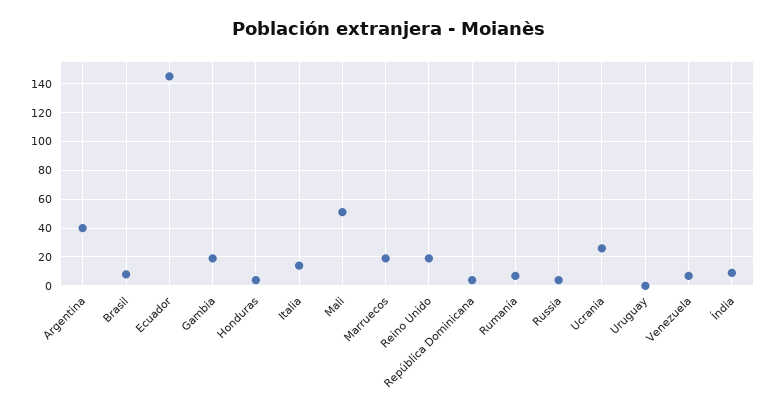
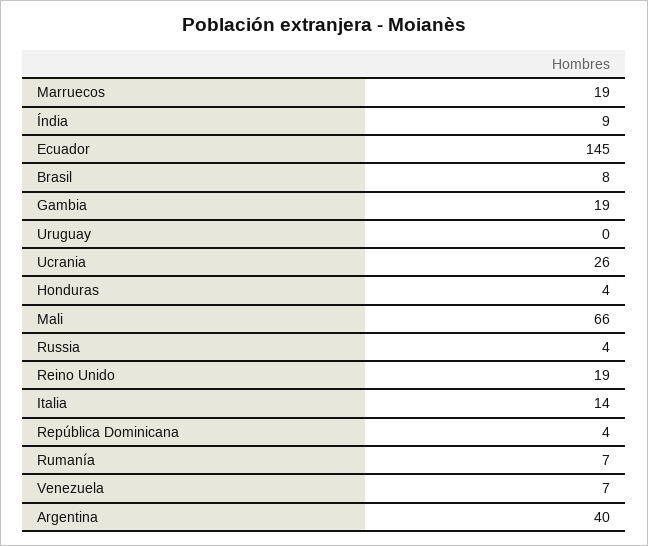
Mali: 50 -> 66

